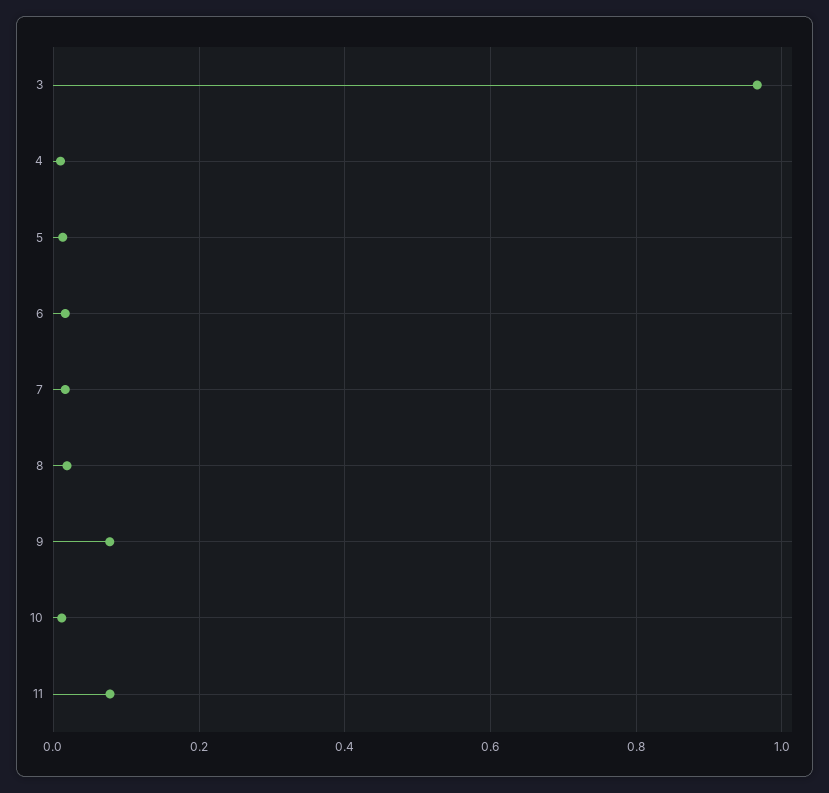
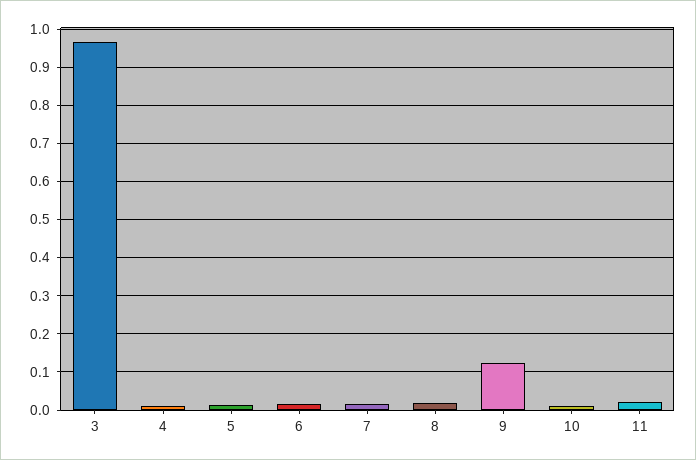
9: 0.08 -> 0.12
11: 0.08 -> 0.02

